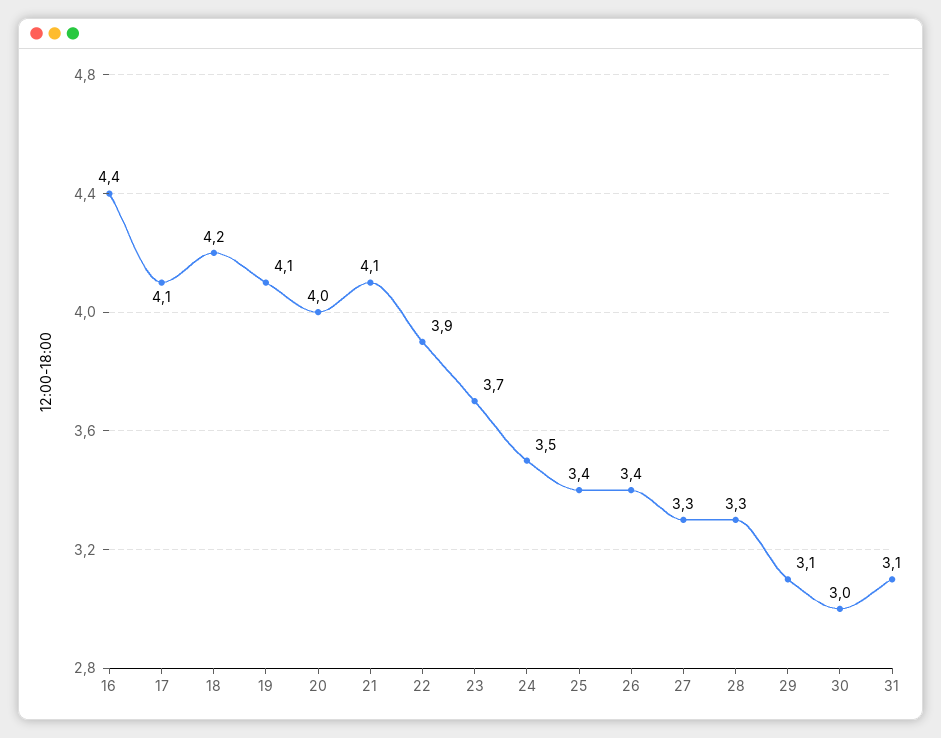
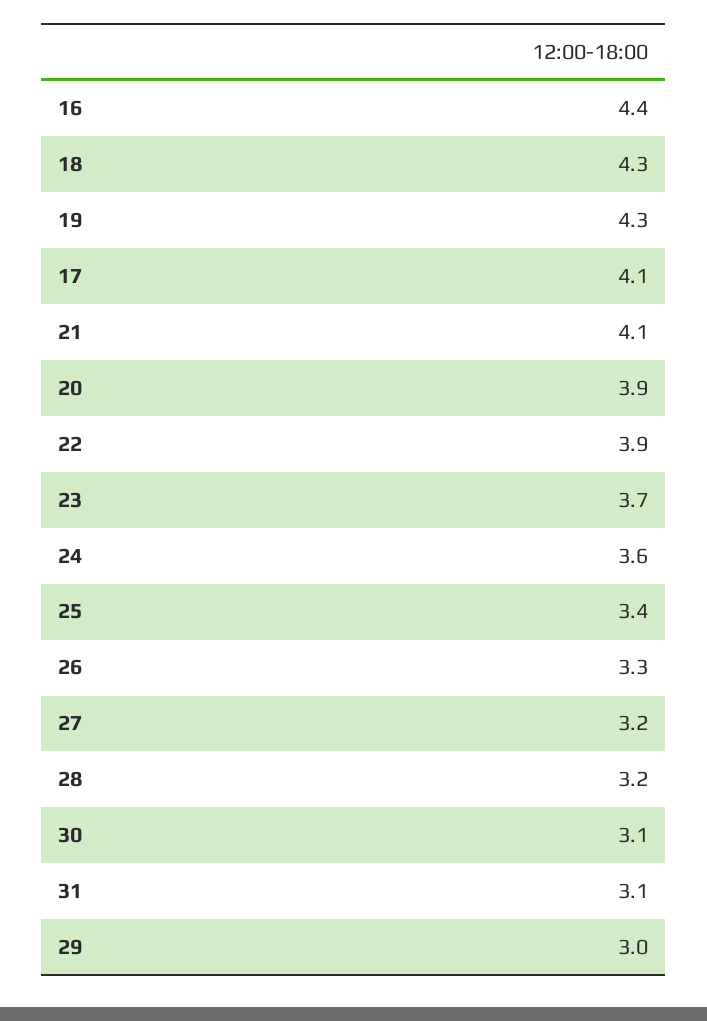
18: 4.2 -> 4.3
19: 4.1 -> 4.3
20: 4 -> 3.9
24: 3.5 -> 3.6
26: 3.4 -> 3.3
27: 3.3 -> 3.2
28: 3.3 -> 3.2
29: 3.1 -> 3
30: 3 -> 3.1

